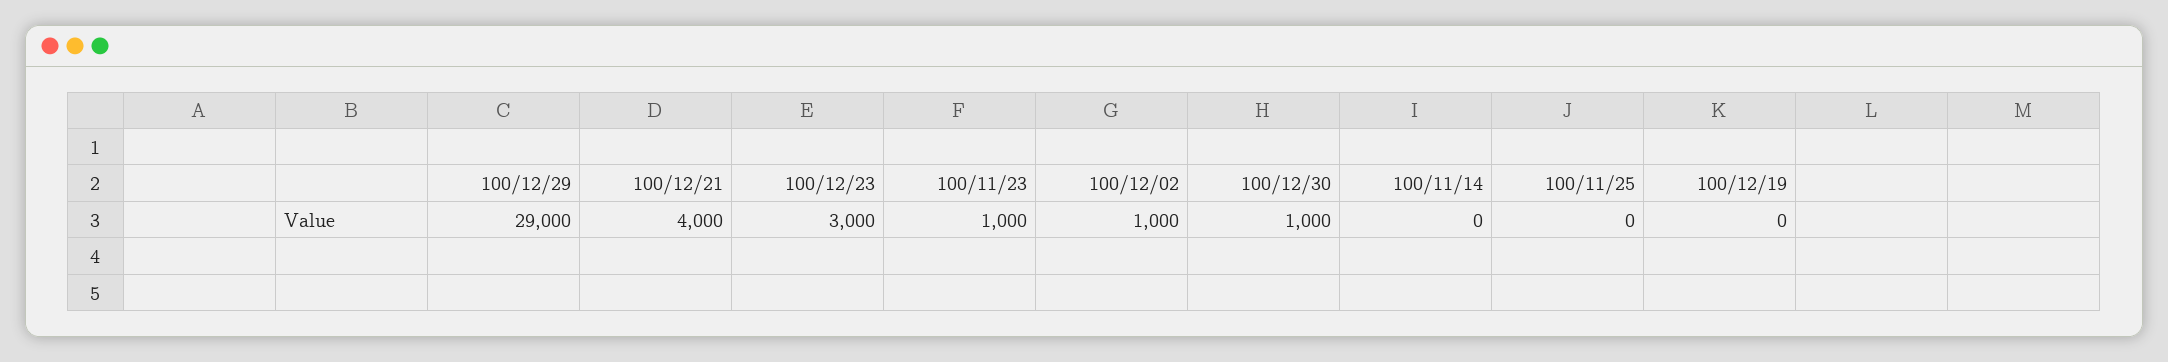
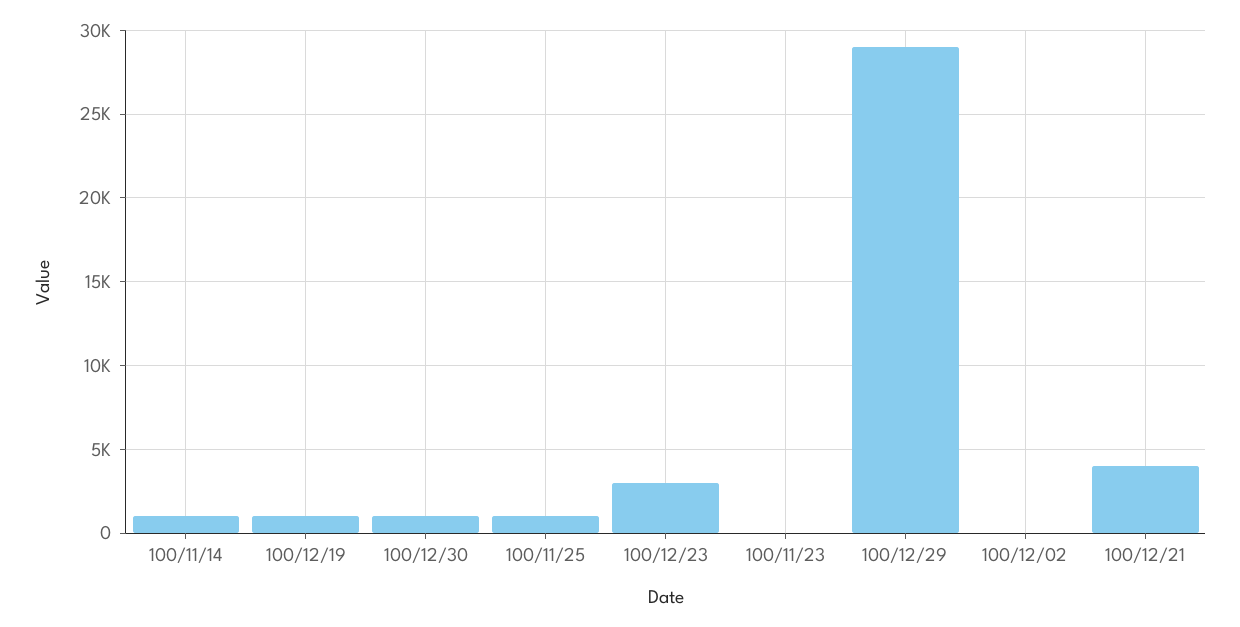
100/11/23: 1000 -> 0
100/12/02: 1000 -> 0
100/11/14: 0 -> 1000
100/11/25: 0 -> 1000
100/12/19: 0 -> 1000

